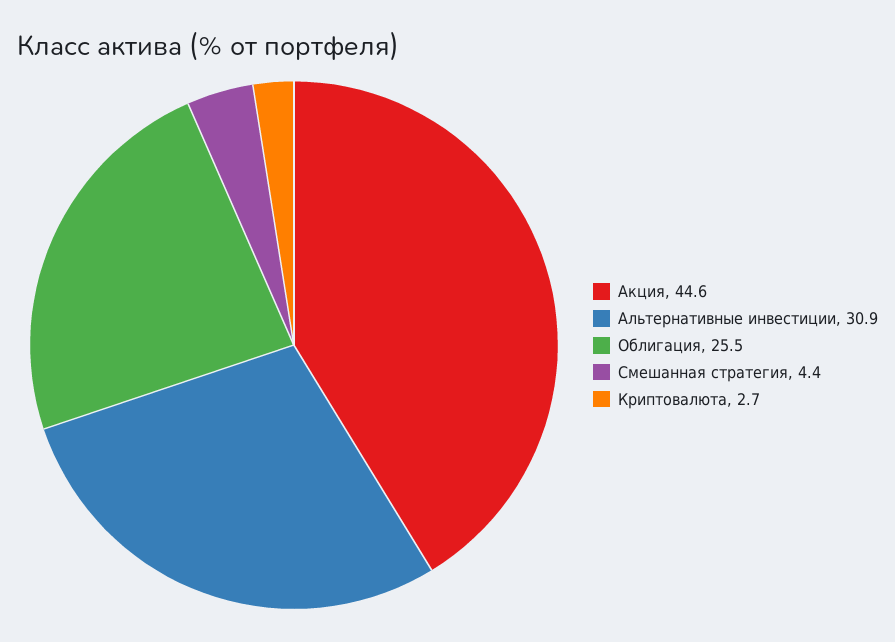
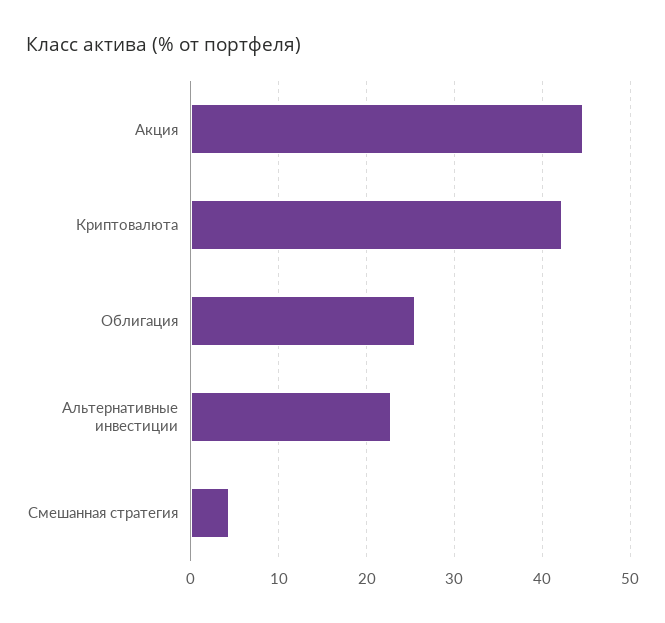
Альтернативные инвестиции: 30.9 -> 23
Криптовалюта: 2.7 -> 42

